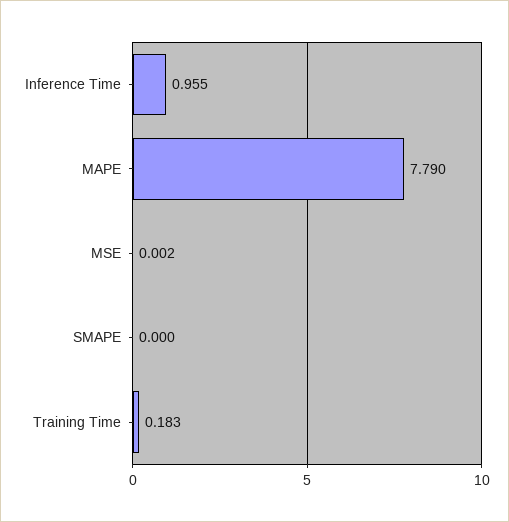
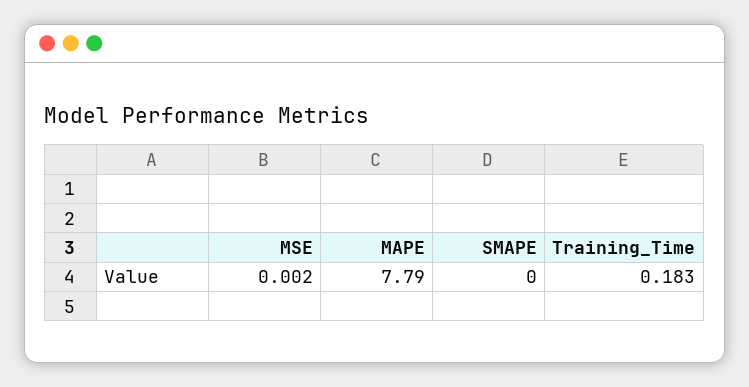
Inference Time: 0.955 -> none

